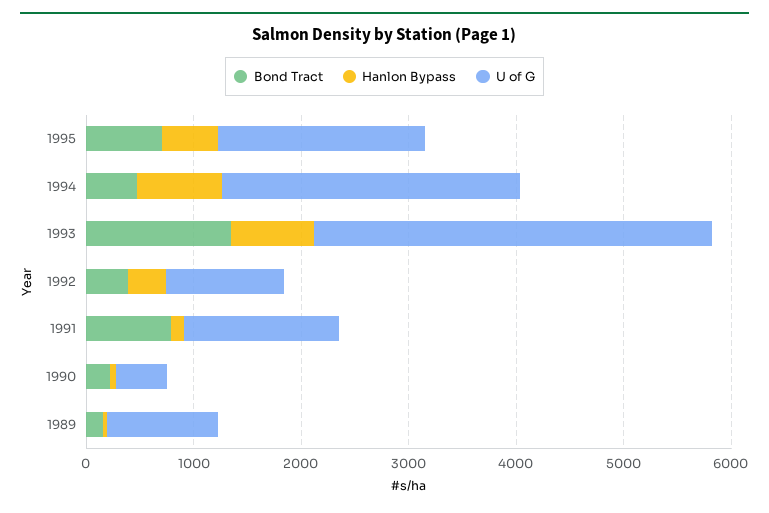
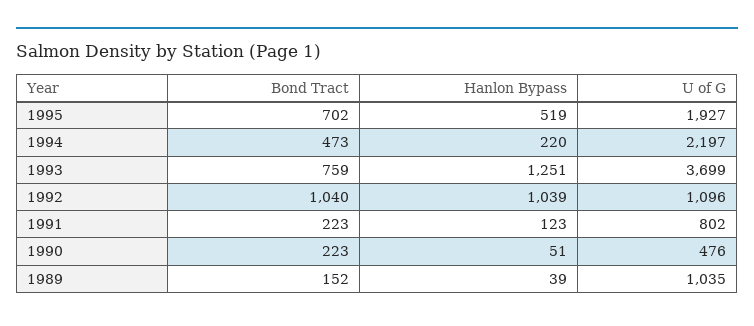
Hanlon Bypass, 1994: 800 -> 220
U of G, 1994: 2800 -> 2197
Bond Tract, 1993: 1400 -> 759
Hanlon Bypass, 1993: 800 -> 1251
Bond Tract, 1992: 400 -> 1040
Hanlon Bypass, 1992: 400 -> 1039
Bond Tract, 1991: 800 -> 223
U of G, 1991: 1400 -> 802

